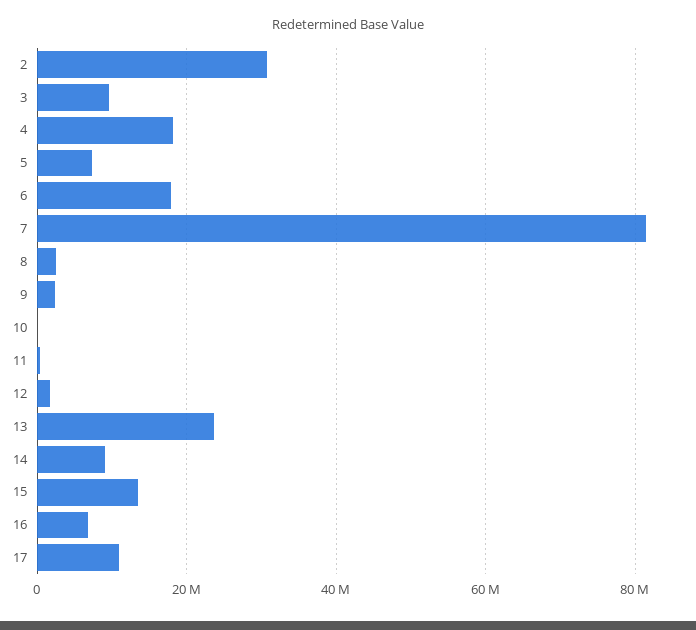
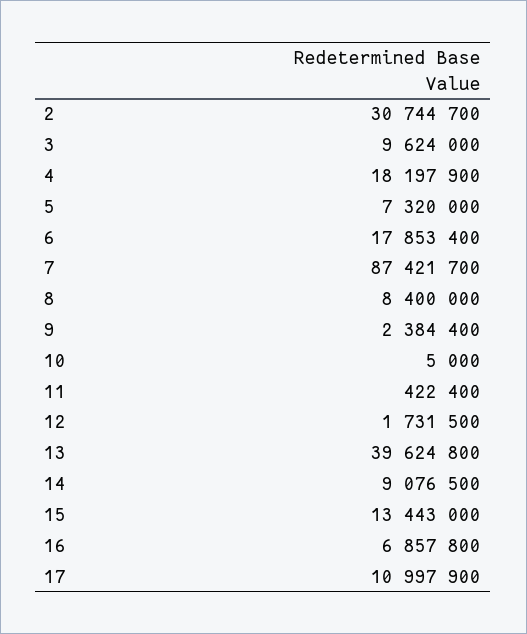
7: 82000000 -> 87421700
8: 2000000 -> 8400000
13: 24000000 -> 39624800

